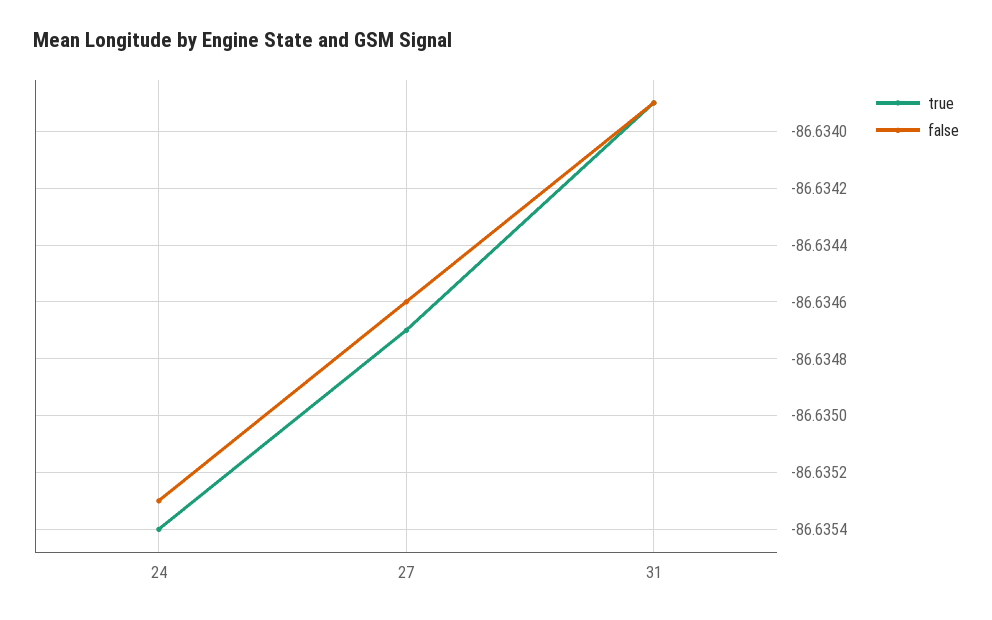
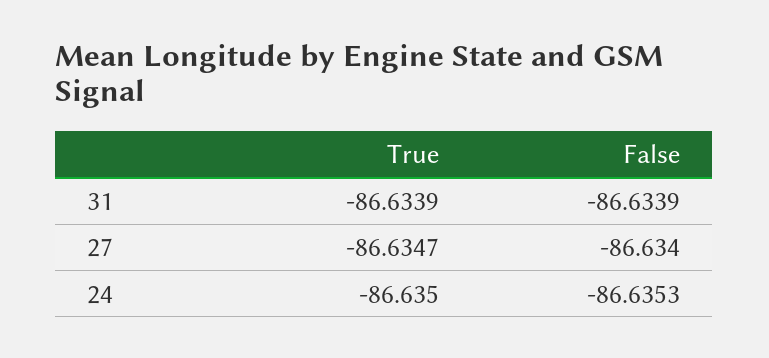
true, 24: -86.6354 -> -86.635
false, 27: -86.6346 -> -86.634

